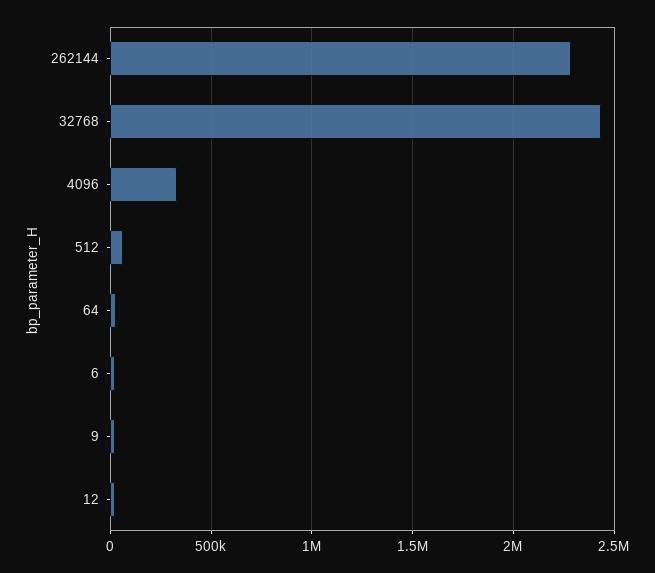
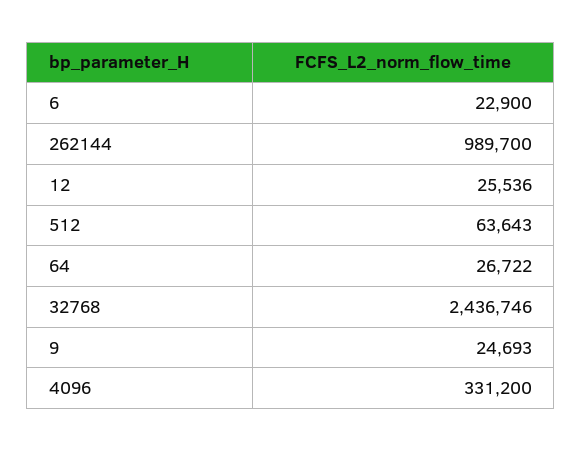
262144: 2300000 -> 989700

